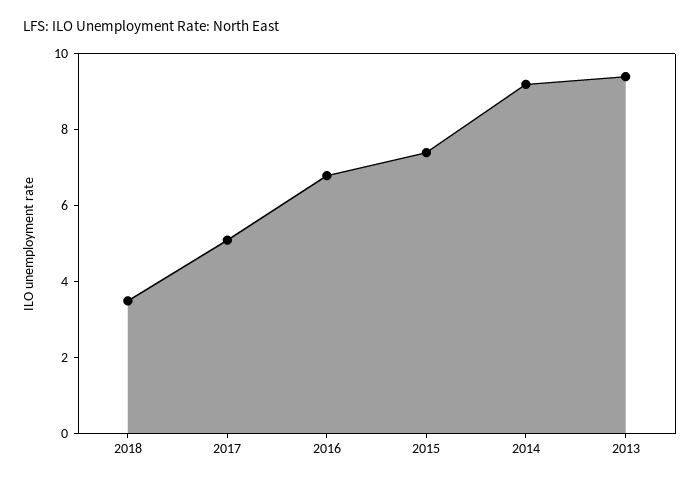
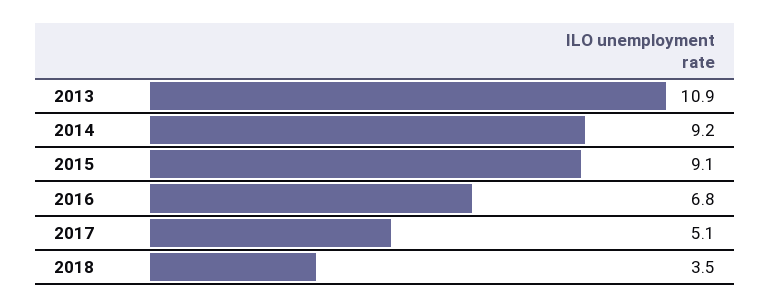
2015: 7.5 -> 9.1
2013: 9.5 -> 10.9

